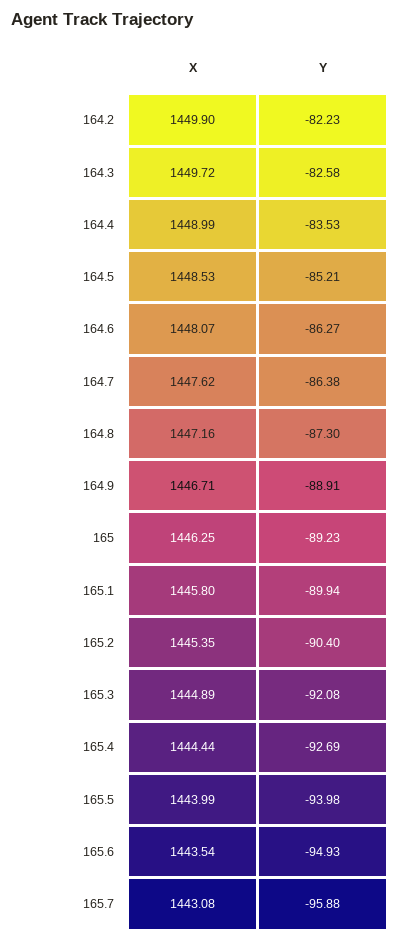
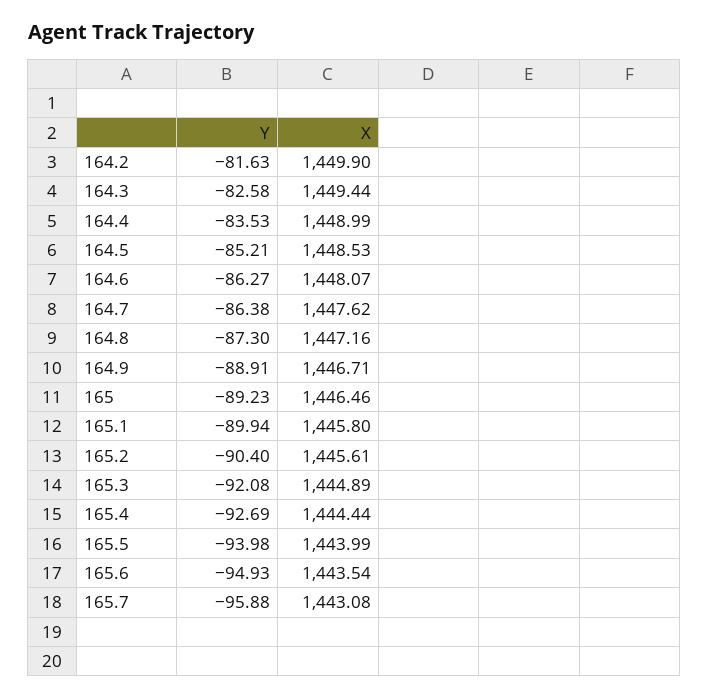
Y, 164.2: -82.23 -> -81.63
X, 164.3: 1449.72 -> 1449.44
X, 165: 1446.25 -> 1446.46
X, 165.2: 1445.35 -> 1445.61

